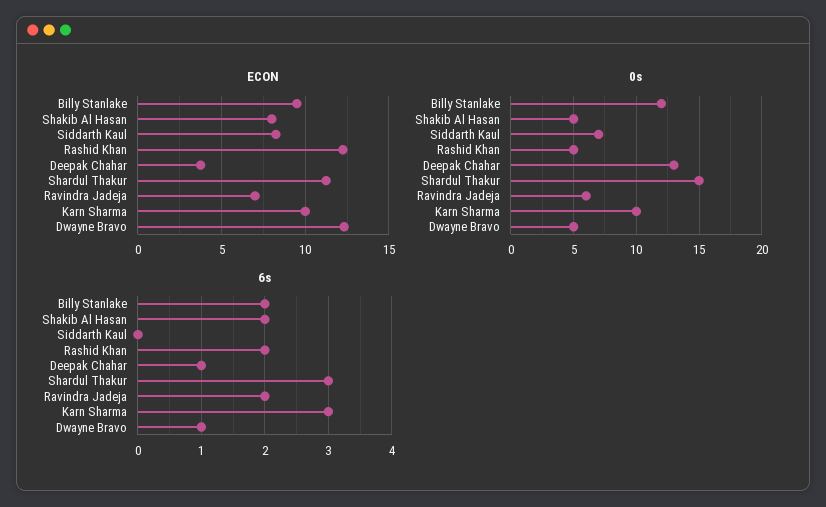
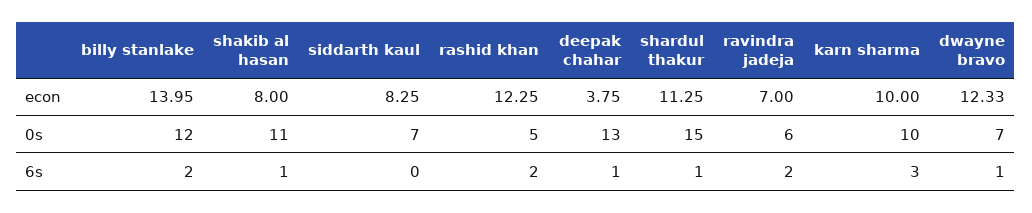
ECON, Billy Stanlake: 9.5 -> 13.95
0s, Shakib Al Hasan: 5 -> 11
0s, Dwayne Bravo: 5 -> 7
6s, Shakib Al Hasan: 2 -> 1
6s, Shardul Thakur: 3 -> 1

